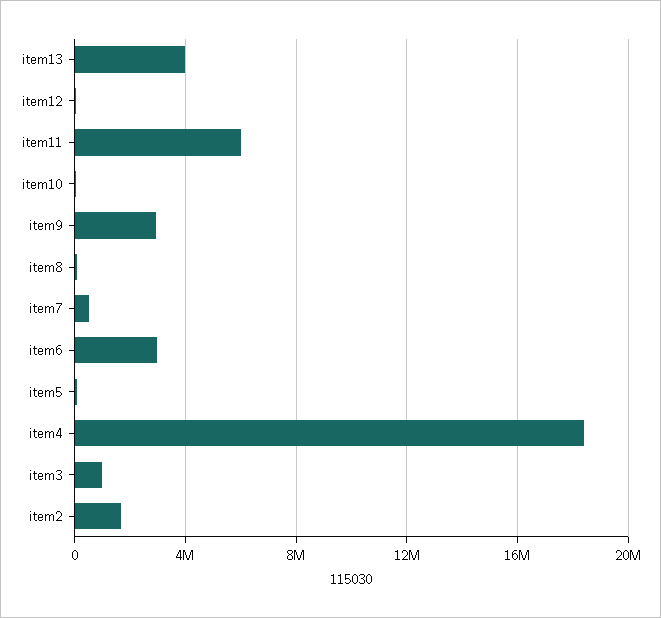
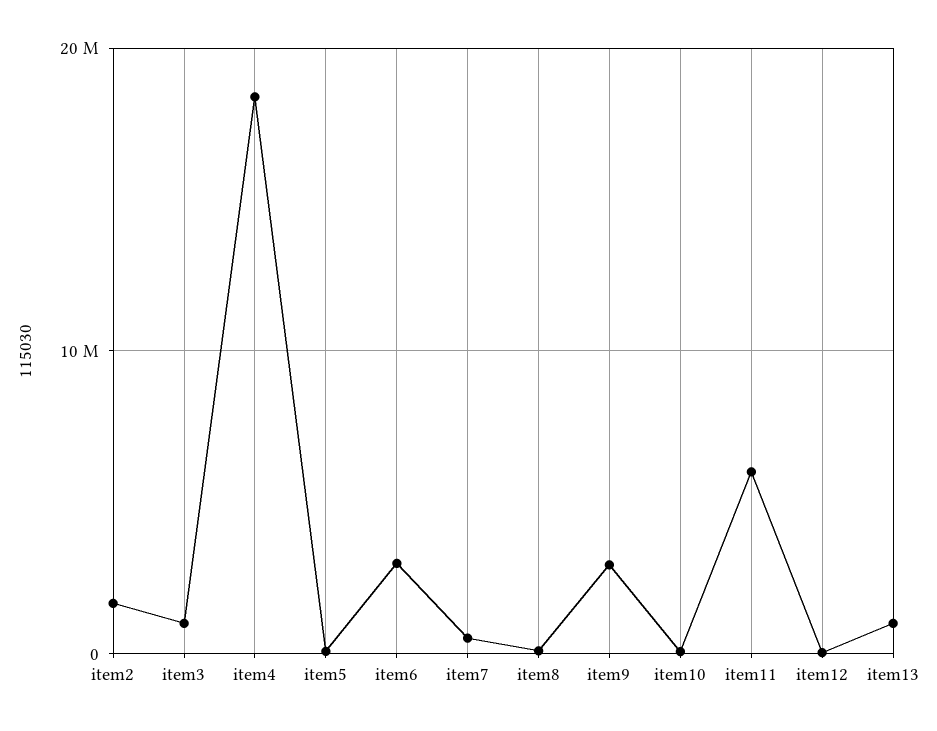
item13: 4000000 -> 1000000

